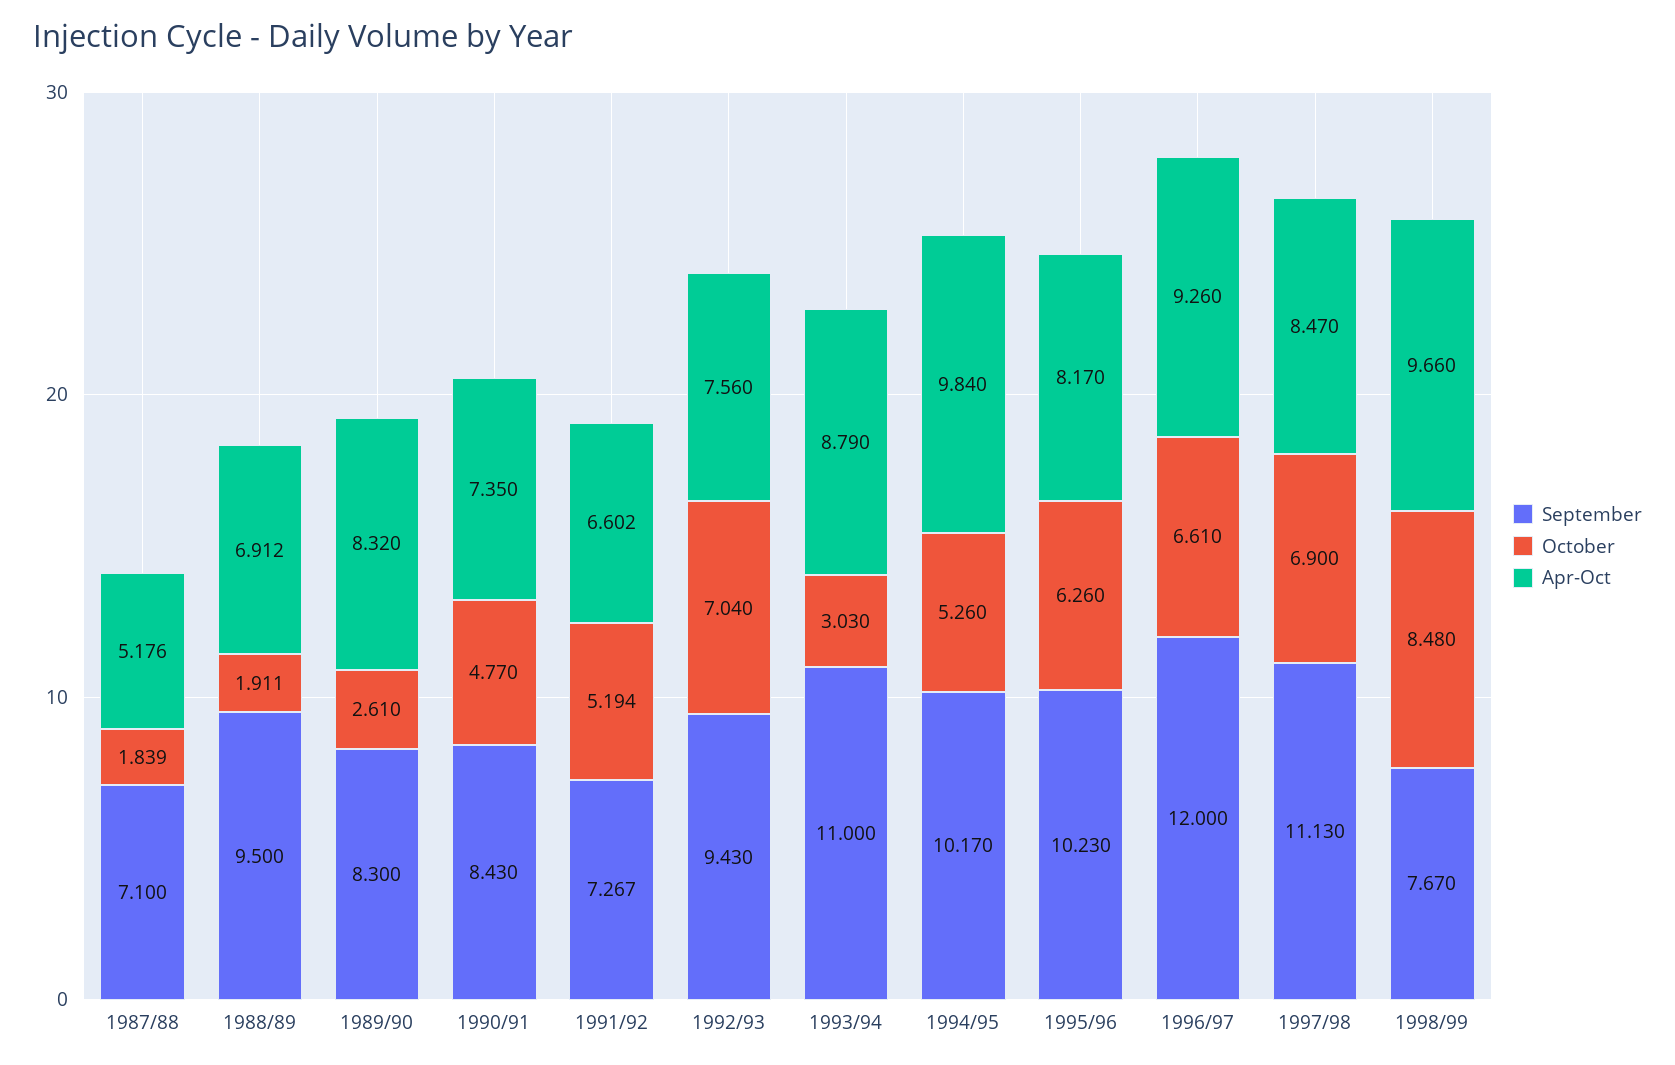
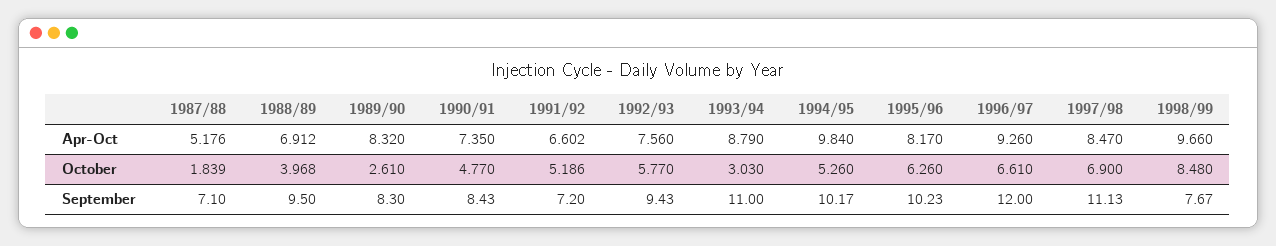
October, 1988/89: 1.911 -> 3.968
September, 1991/92: 7.267 -> 7.2
October, 1991/92: 5.194 -> 5.186
October, 1992/93: 7.04 -> 5.77

